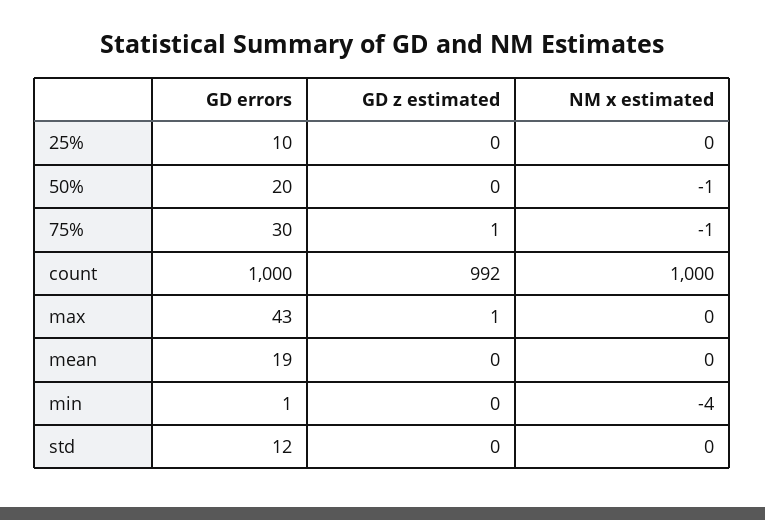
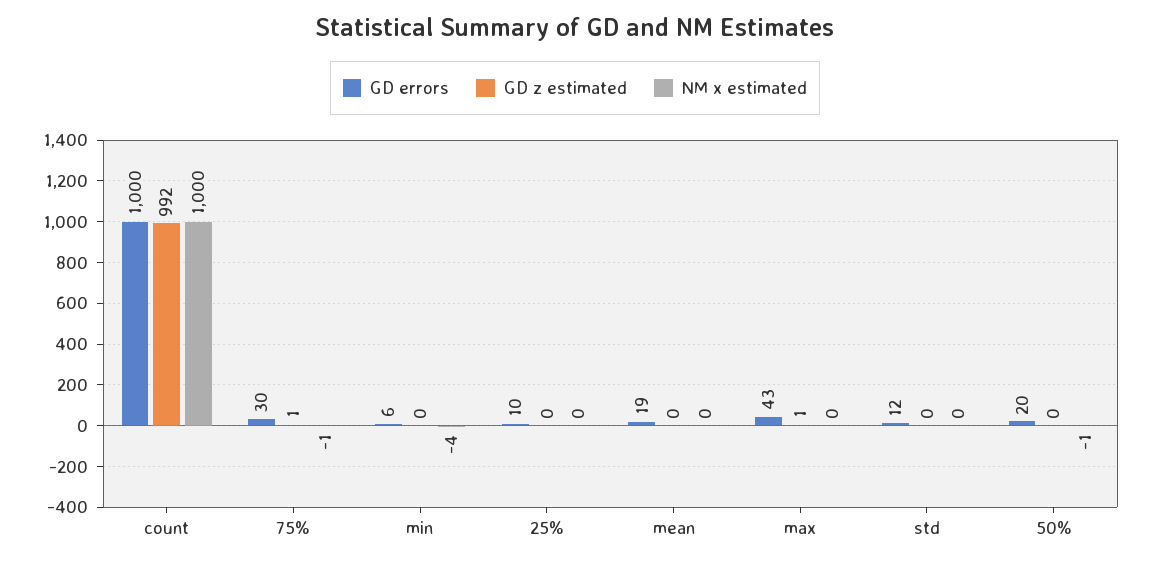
GD errors, min: 1 -> 6

